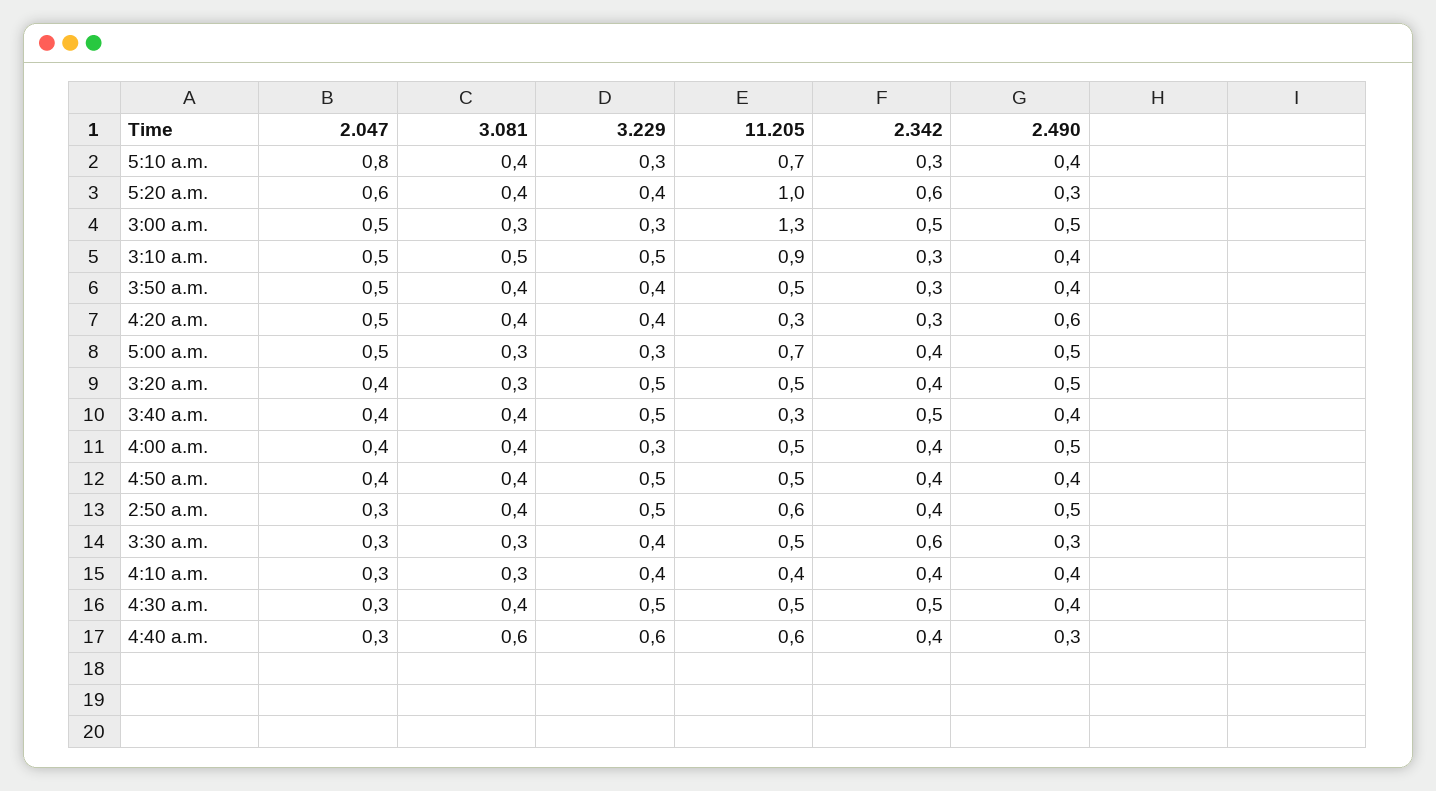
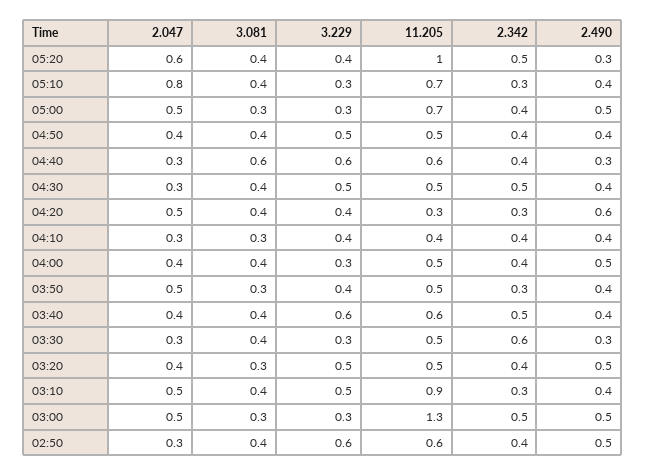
2.342, 5:20 a.m.: 0.6 -> 0.5
3.081, 3:10 a.m.: 0.5 -> 0.4
3.081, 3:50 a.m.: 0.4 -> 0.3
3.229, 3:40 a.m.: 0.5 -> 0.6
11.205, 3:40 a.m.: 0.3 -> 0.6
3.229, 2:50 a.m.: 0.5 -> 0.6
3.081, 3:30 a.m.: 0.3 -> 0.4
3.229, 3:30 a.m.: 0.4 -> 0.3

